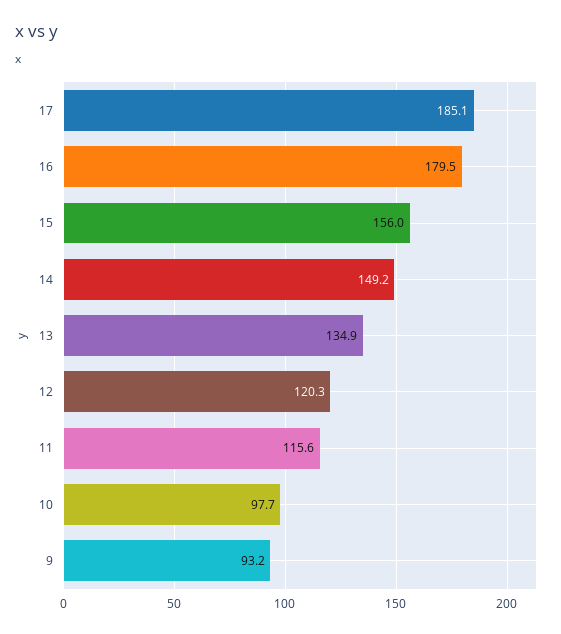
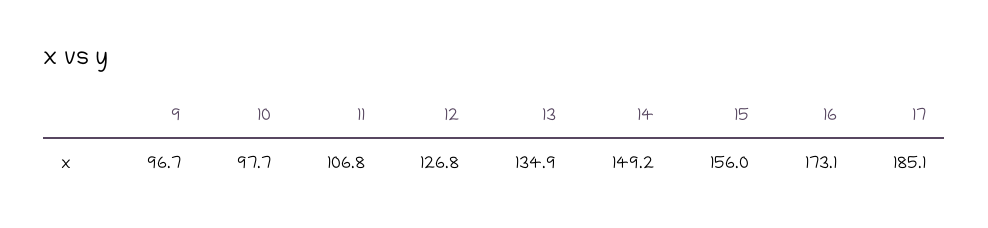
16: 179.5 -> 173.1
12: 120.3 -> 126.8
11: 115.6 -> 106.8
9: 93.2 -> 96.7

